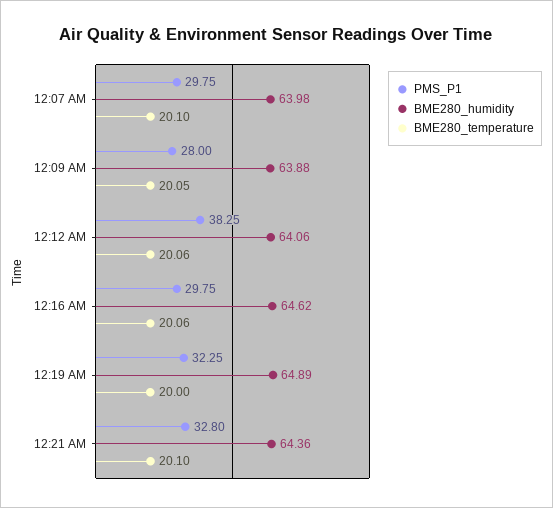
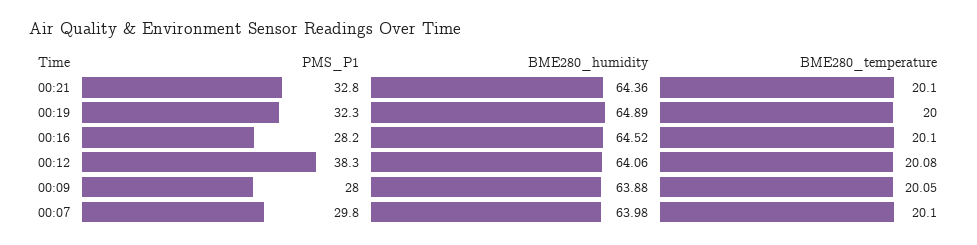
BME280_temperature, 12:12 AM: 20.06 -> 20.08
PMS_P1, 12:16 AM: 29.75 -> 28.2
BME280_humidity, 12:16 AM: 64.62 -> 64.52
BME280_temperature, 12:16 AM: 20.06 -> 20.1

